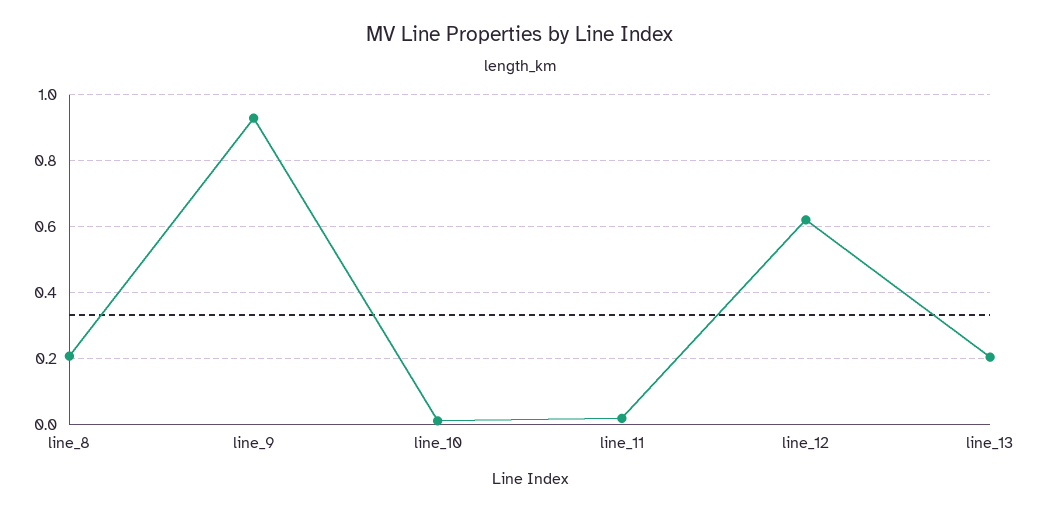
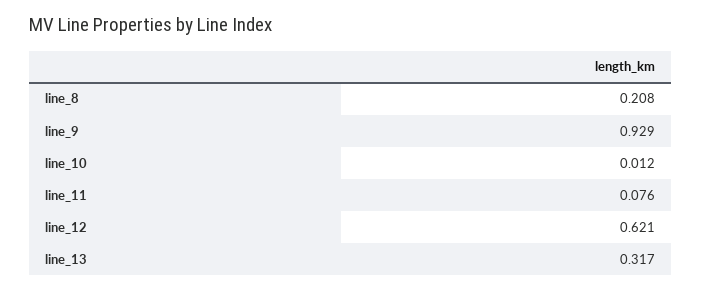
line_11: 0.02 -> 0.076
line_13: 0.2 -> 0.317

